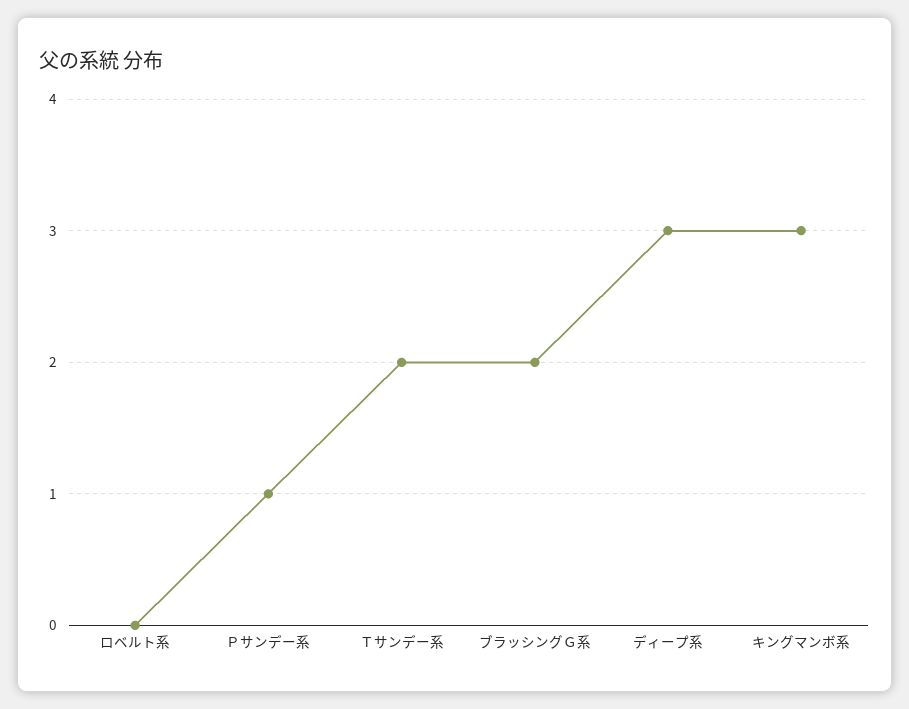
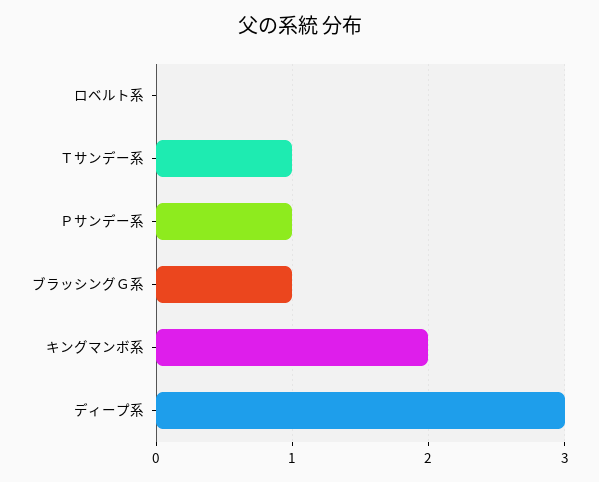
Ｔサンデー系: 2 -> 1
ブラッシングＧ系: 2 -> 1
キングマンボ系: 3 -> 2

